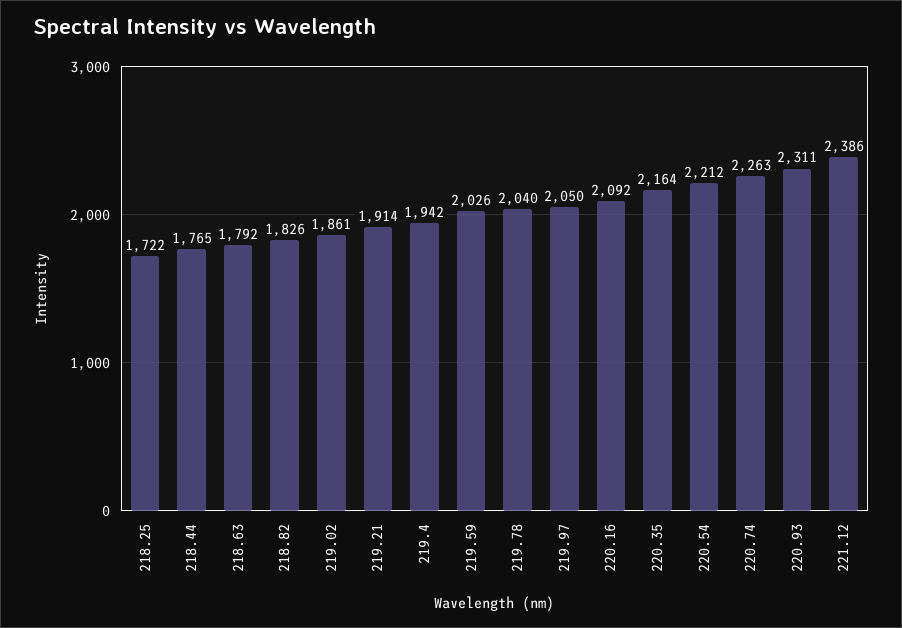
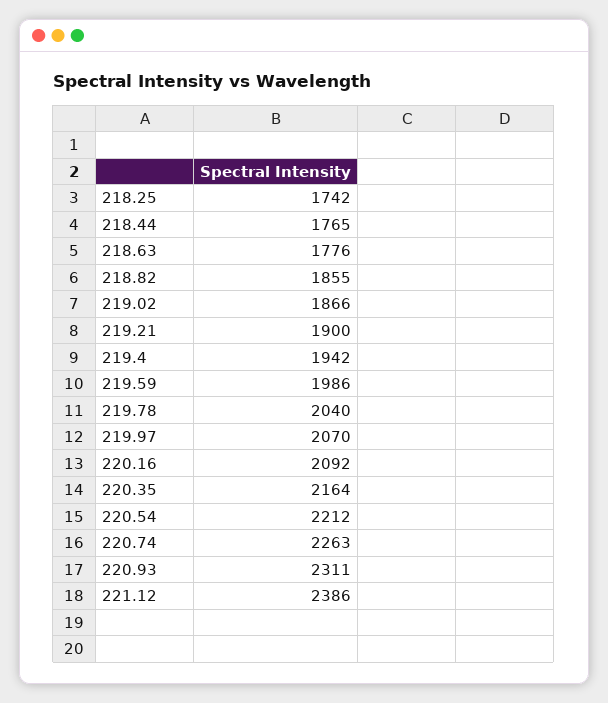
218.25: 1722 -> 1742
218.63: 1792 -> 1776
218.82: 1826 -> 1855
219.02: 1861 -> 1866
219.21: 1914 -> 1900
219.59: 2026 -> 1986
219.97: 2050 -> 2070

